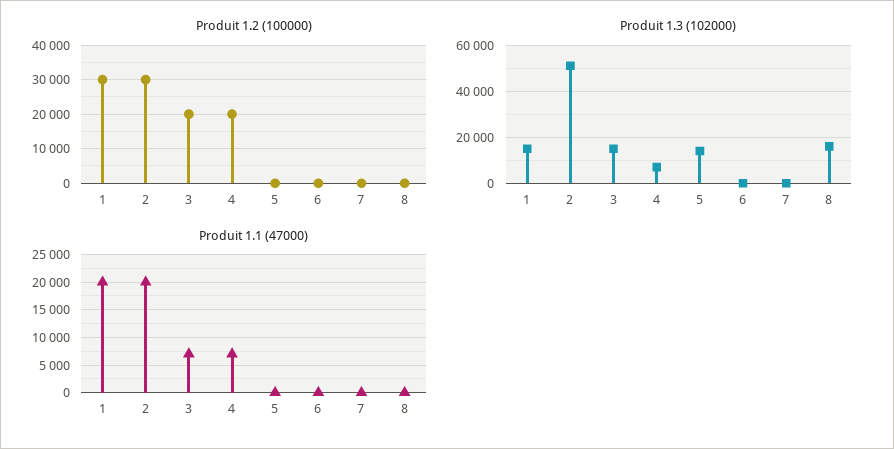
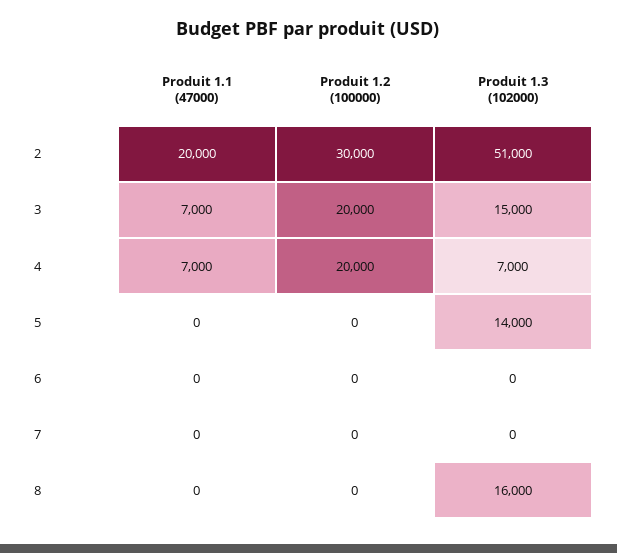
Produit 1.2 (100000), 1: 30000 -> none
Produit 1.3 (102000), 1: 15000 -> none
Produit 1.1 (47000), 1: 20000 -> none

